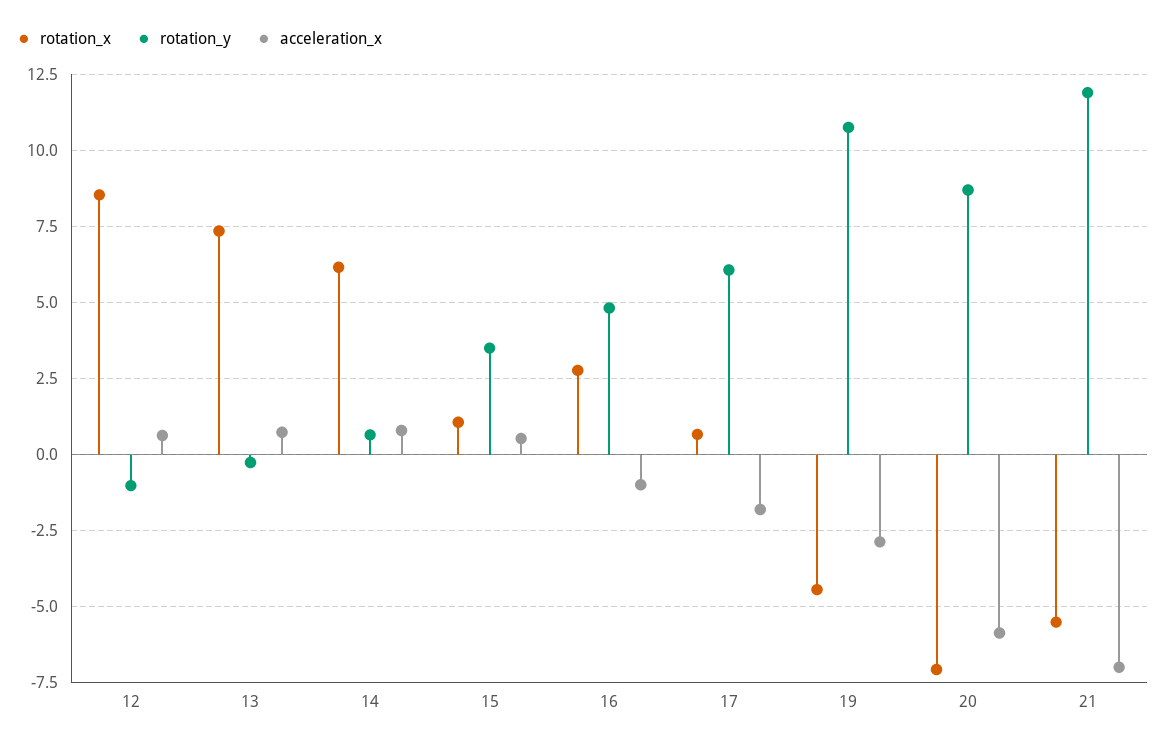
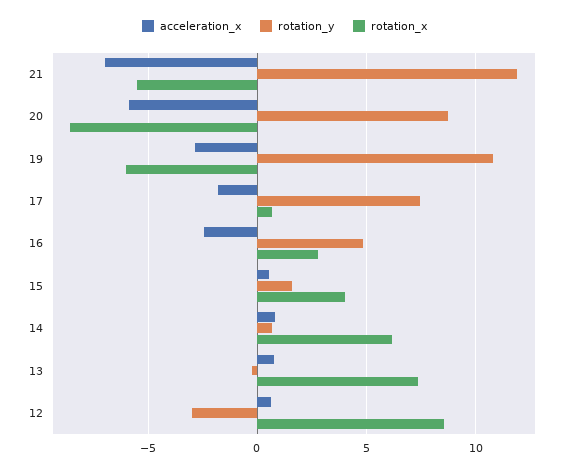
rotation_y, 12: -1 -> -3
rotation_x, 15: 1 -> 4
rotation_y, 15: 3.5 -> 1.5
acceleration_x, 16: -1 -> -2.5
rotation_y, 17: 6 -> 7.5
rotation_x, 19: -4.5 -> -6
rotation_x, 20: -7 -> -8.5

